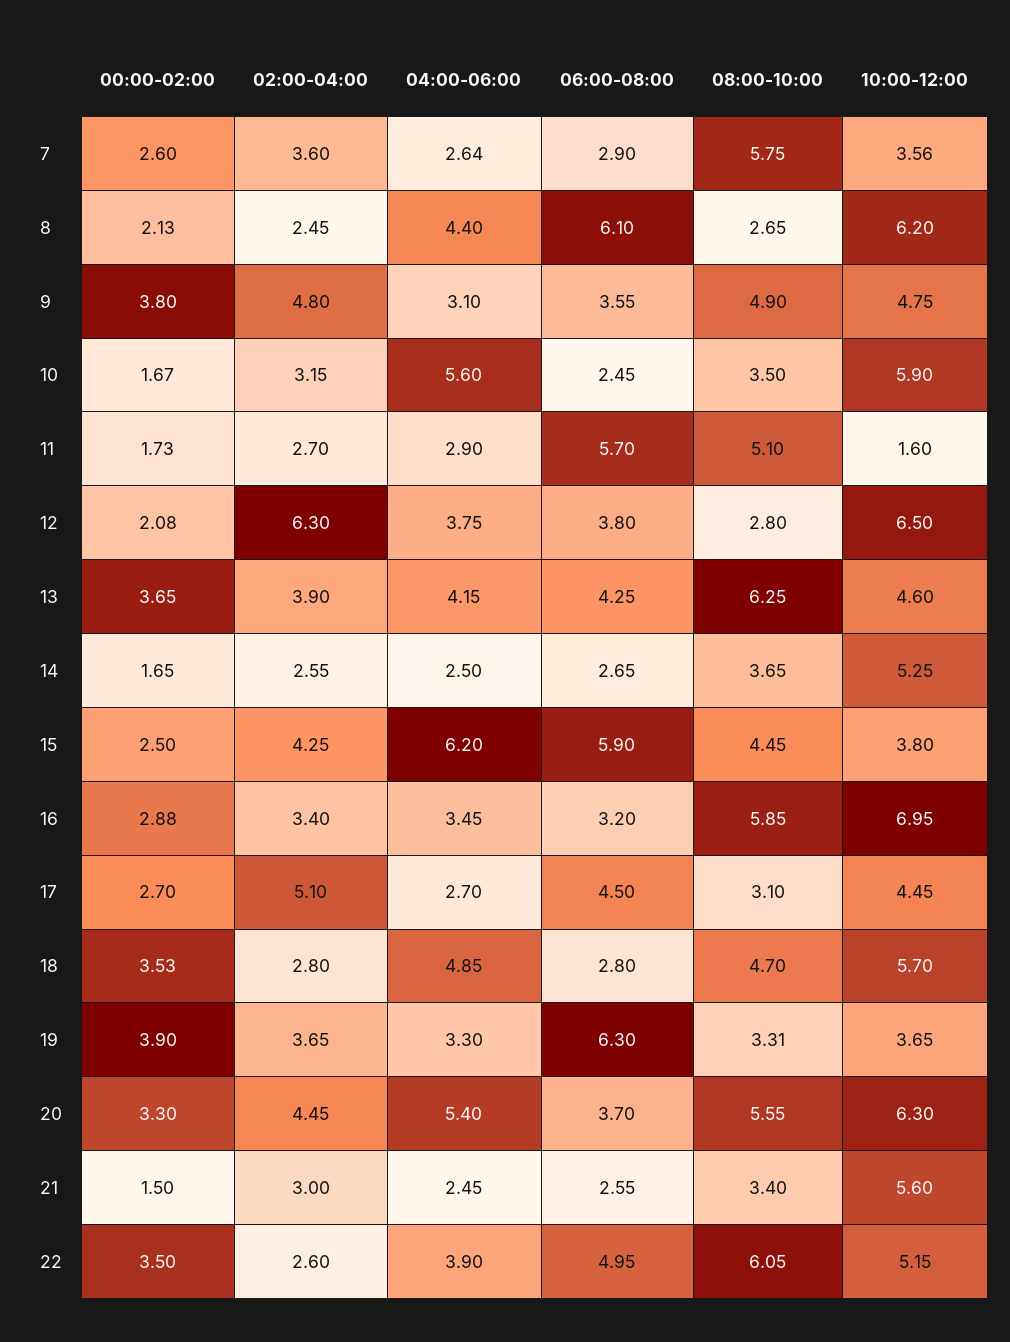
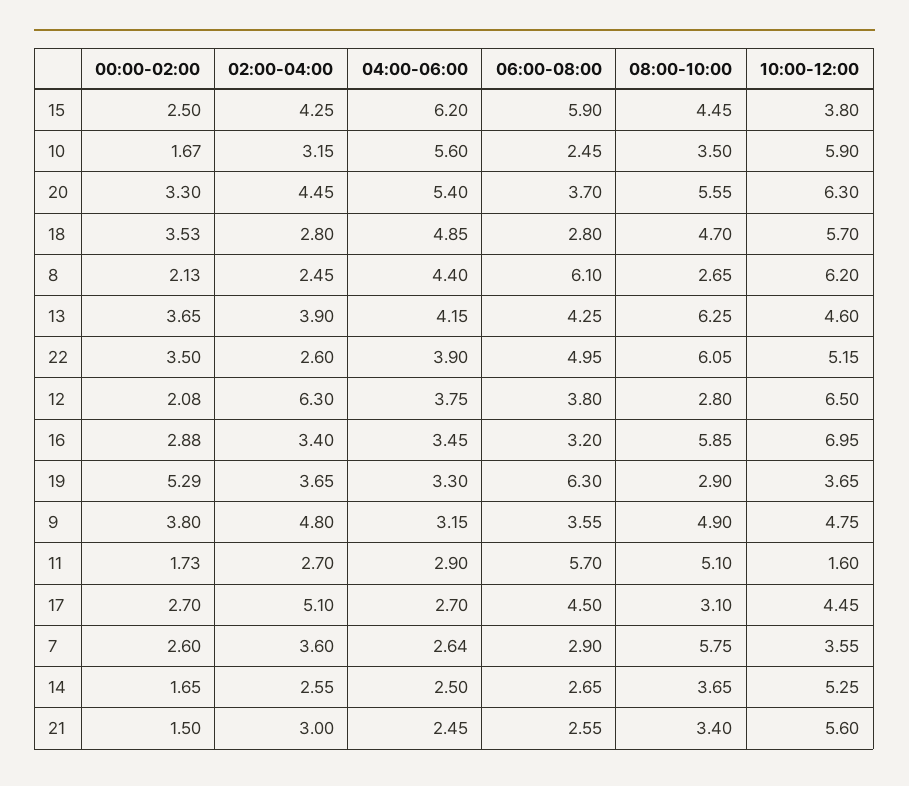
10:00-12:00, 7: 3.56 -> 3.55
04:00-06:00, 9: 3.1 -> 3.15
00:00-02:00, 19: 3.9 -> 5.29
08:00-10:00, 19: 3.31 -> 2.9

